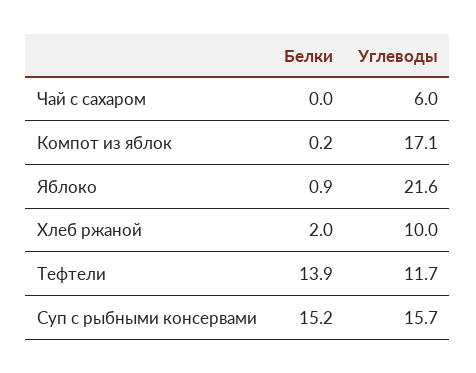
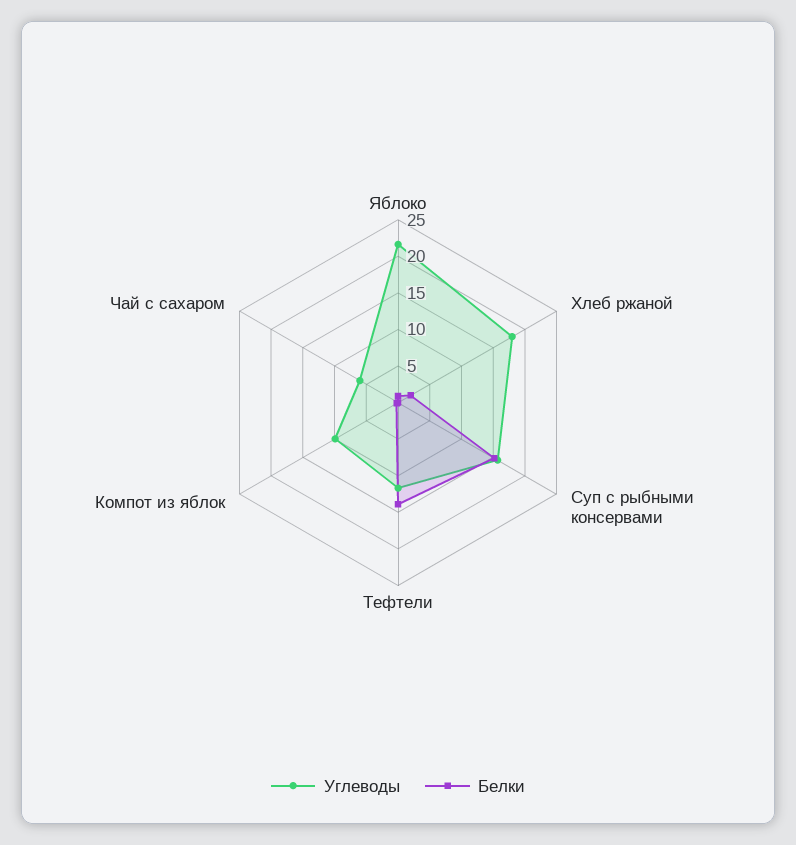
Углеводы, Компот из яблок: 17.1 -> 10
Углеводы, Хлеб ржаной: 10 -> 17.5

